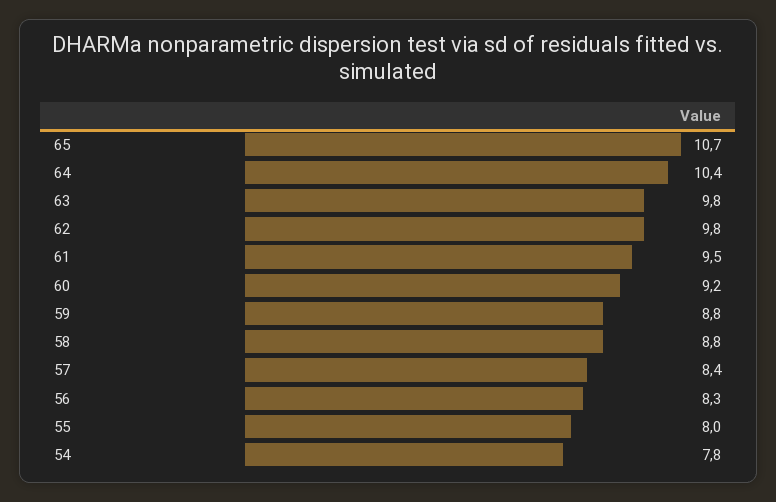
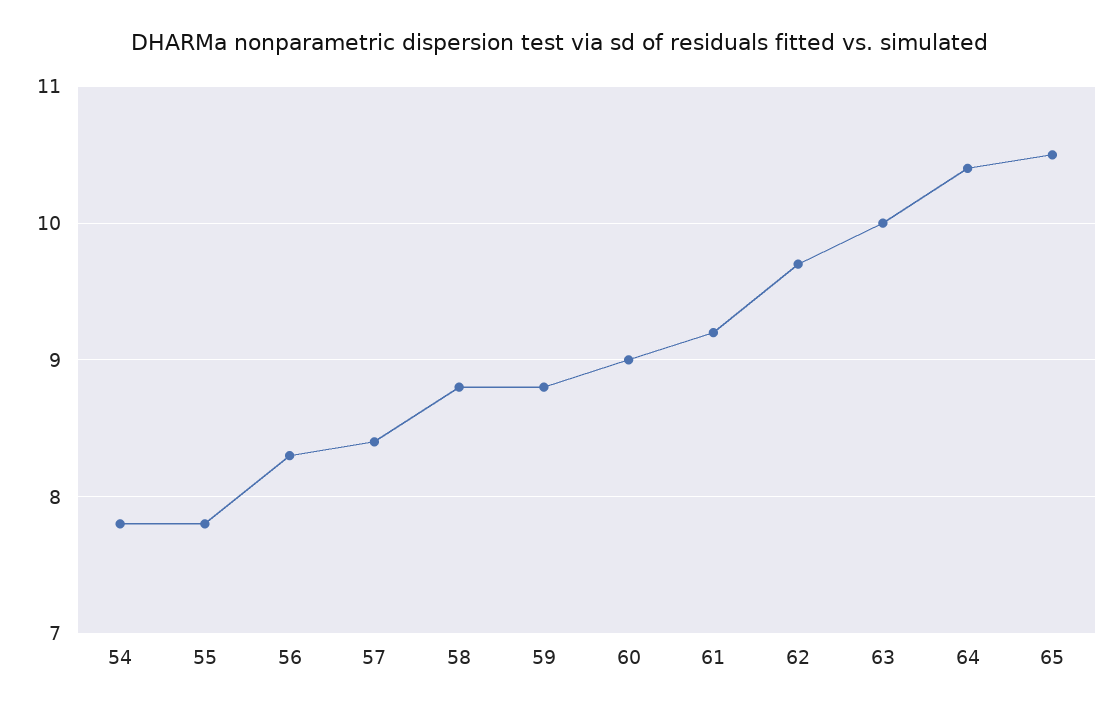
65: 10.7 -> 10.5
63: 9.8 -> 10
62: 9.8 -> 9.7
61: 9.5 -> 9.2
60: 9.2 -> 9
55: 8 -> 7.8

